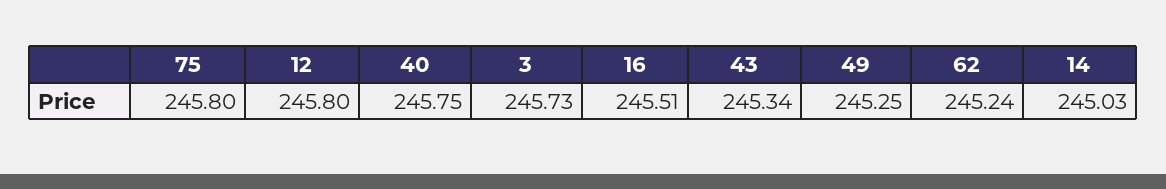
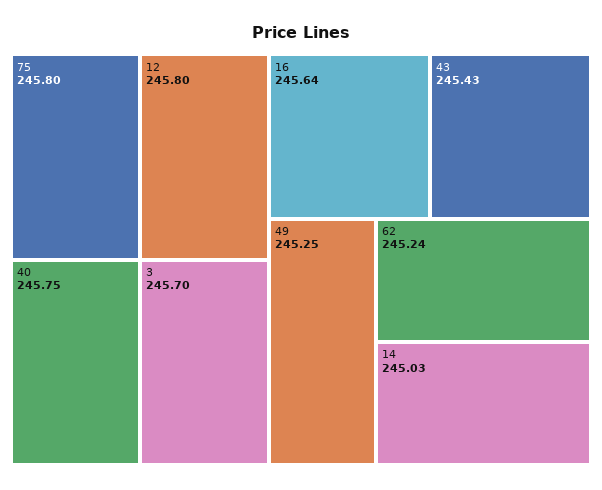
3: 245.73 -> 245.7
16: 245.51 -> 245.64
43: 245.34 -> 245.43

